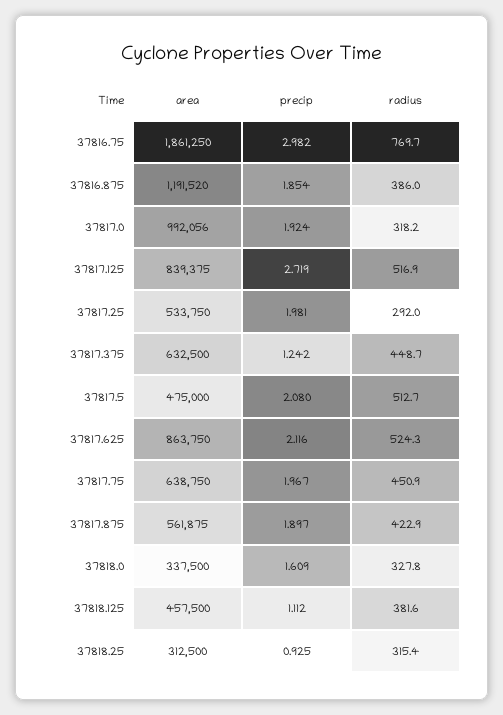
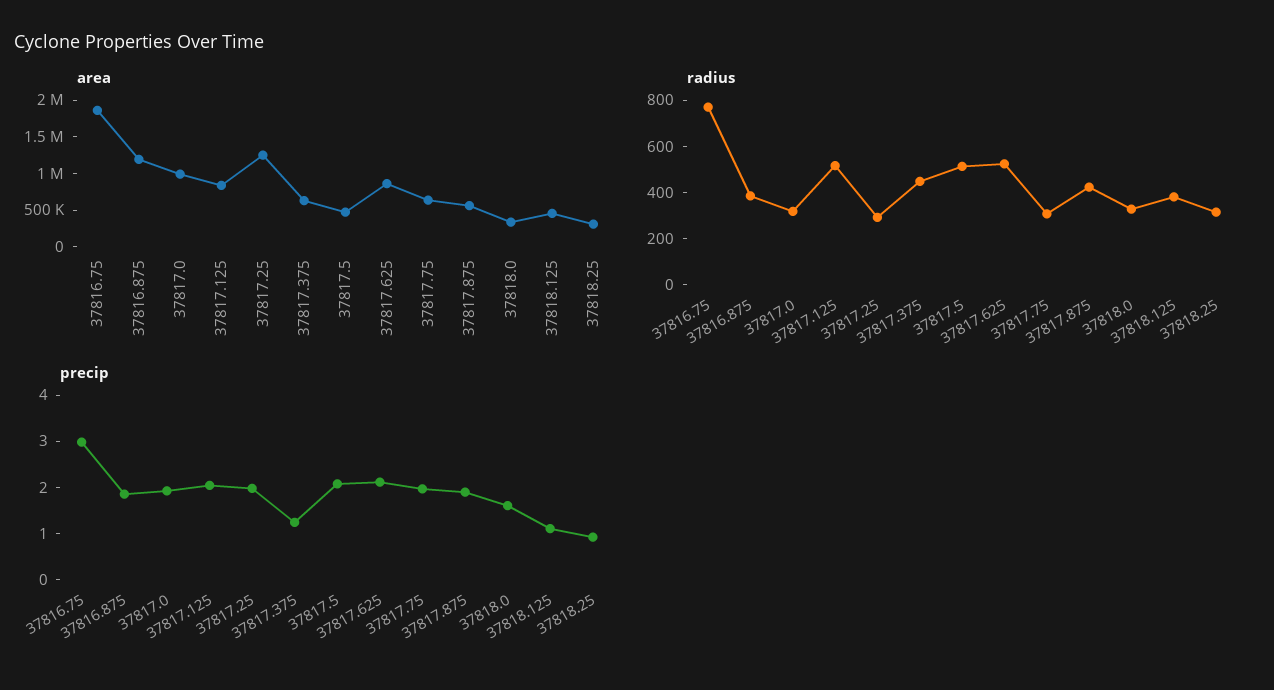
precip, 37817.125: 2.719 -> 2
area, 37817.25: 533750 -> 1250000
radius, 37817.75: 450.9 -> 300

